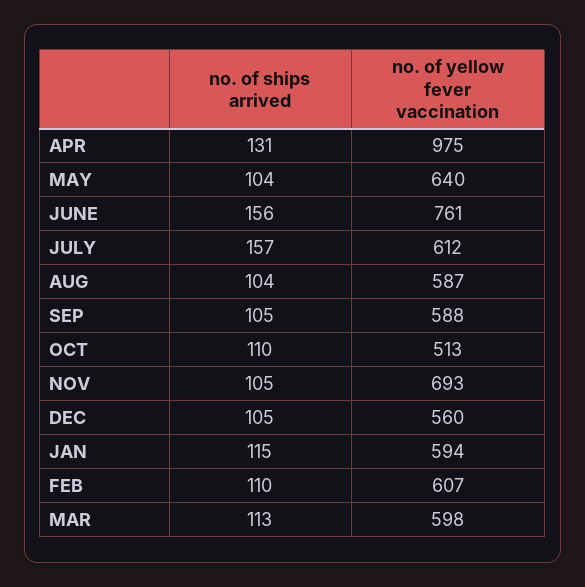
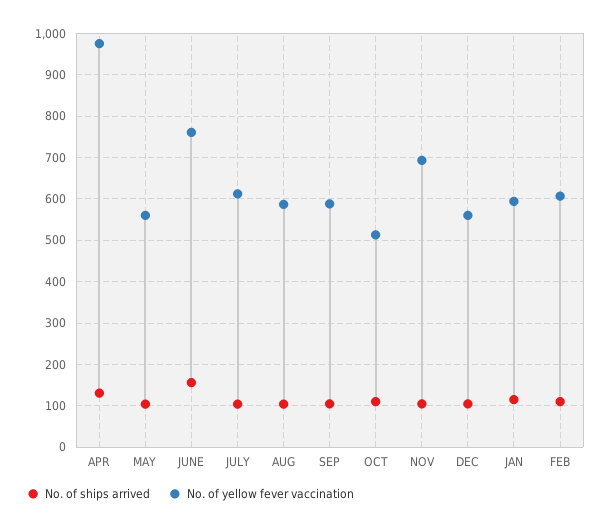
no. of yellow fever vaccination, MAY: 640 -> 560
no. of ships arrived, JULY: 157 -> 100
no. of ships arrived, MAR: 113 -> none
no. of yellow fever vaccination, MAR: 598 -> none

